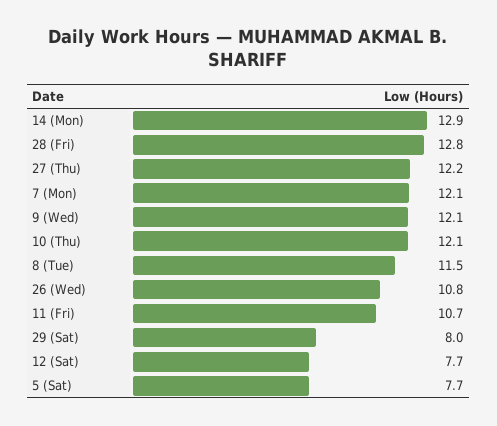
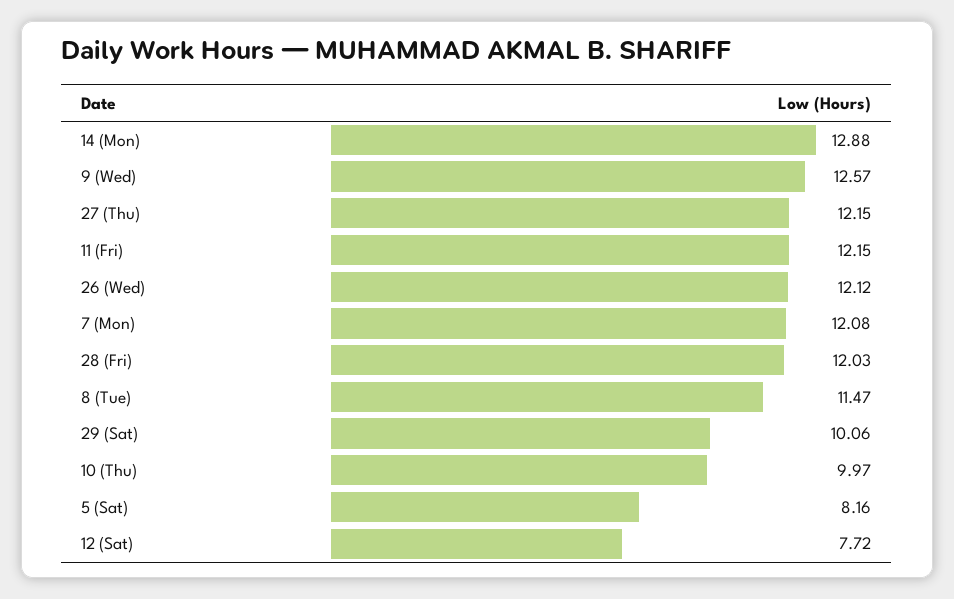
28 (Fri): 12.8 -> 12.03
9 (Wed): 12.1 -> 12.57
10 (Thu): 12.1 -> 9.97
26 (Wed): 10.8 -> 12.12
11 (Fri): 10.7 -> 12.15
29 (Sat): 8 -> 10.06
5 (Sat): 7.7 -> 8.16

